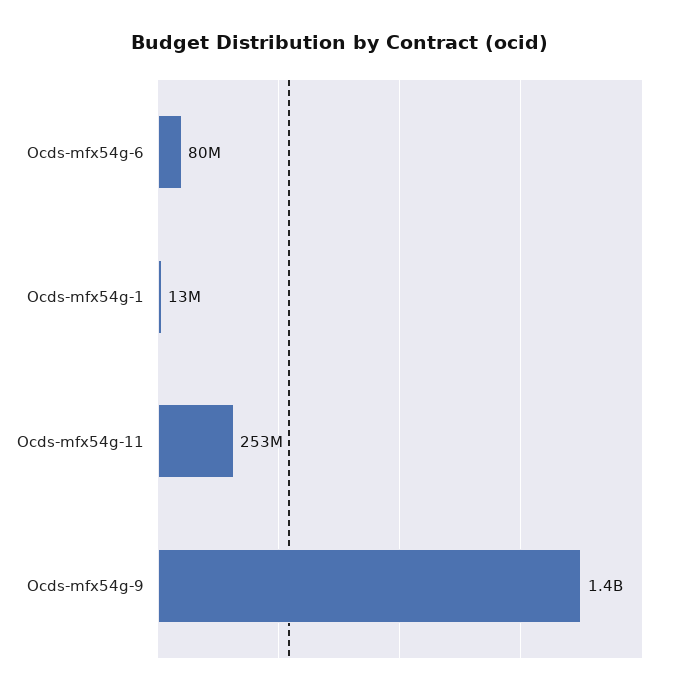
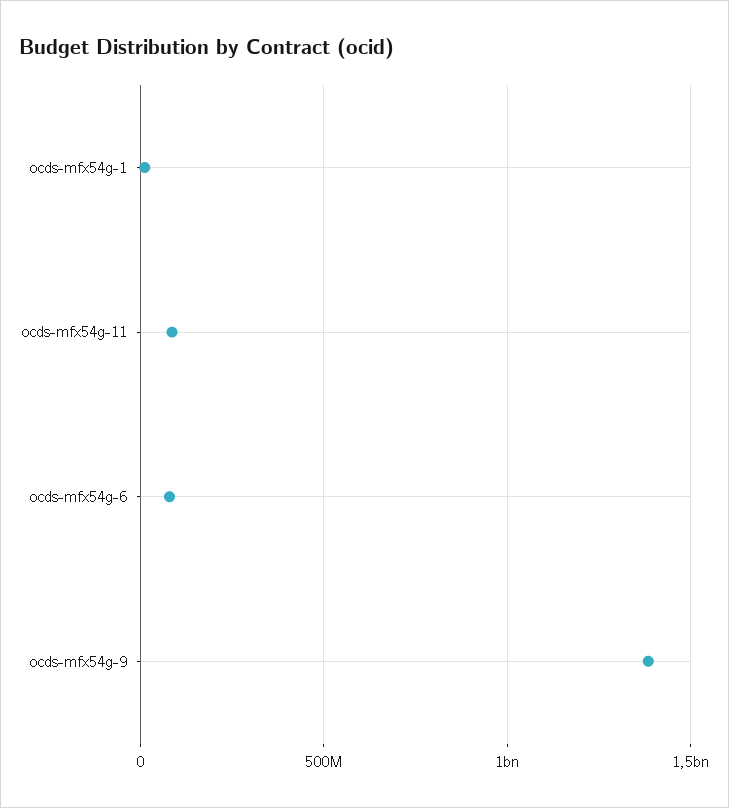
Ocds-mfx54g-11: 253000000 -> 100000000

